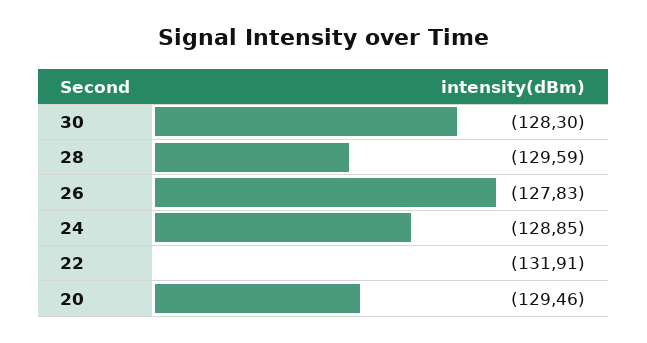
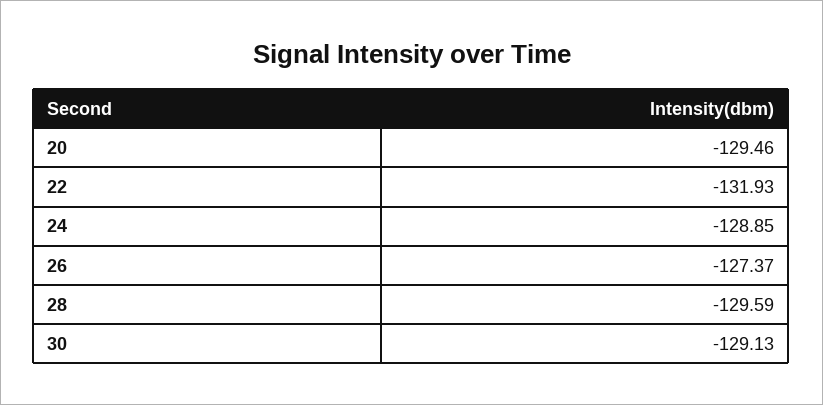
30: -128.3 -> -129.13
26: -127.83 -> -127.37
22: -131.91 -> -131.93

